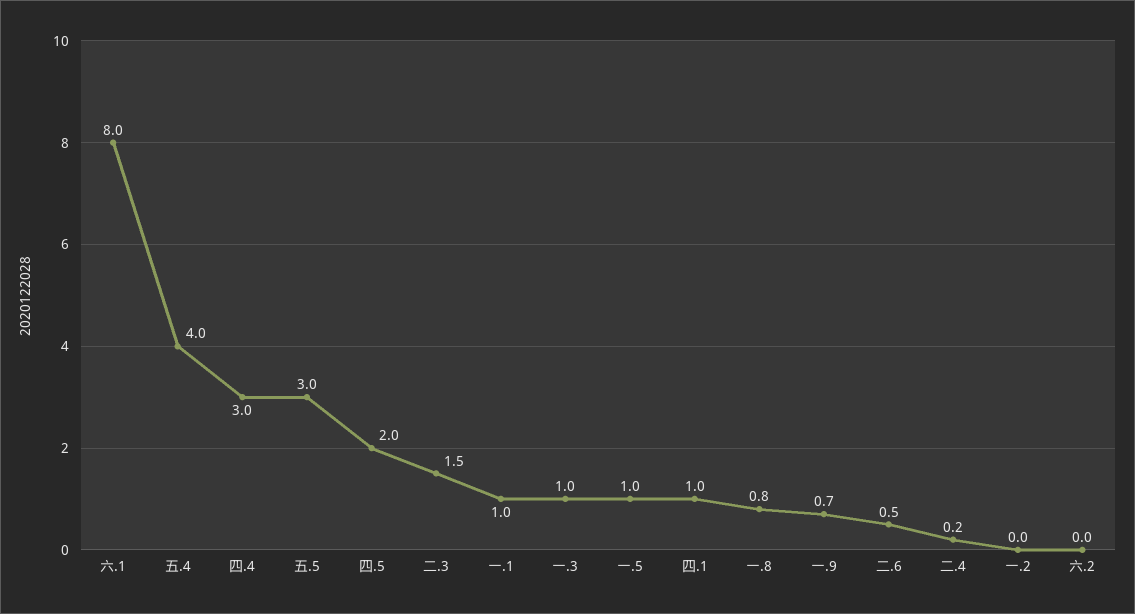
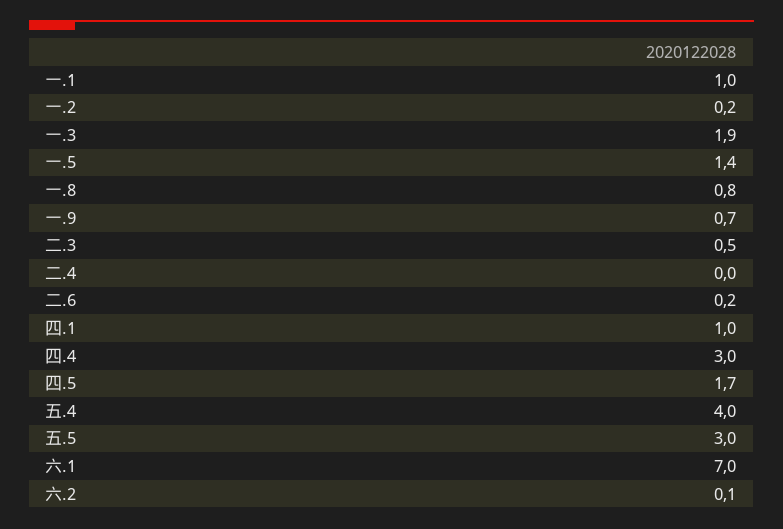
六.1: 8 -> 7
四.5: 2 -> 1.7
二.3: 1.5 -> 0.5
一.3: 1 -> 1.9
一.5: 1 -> 1.4
二.6: 0.5 -> 0.2
二.4: 0.2 -> 0
一.2: 0 -> 0.2
六.2: 0 -> 0.1

